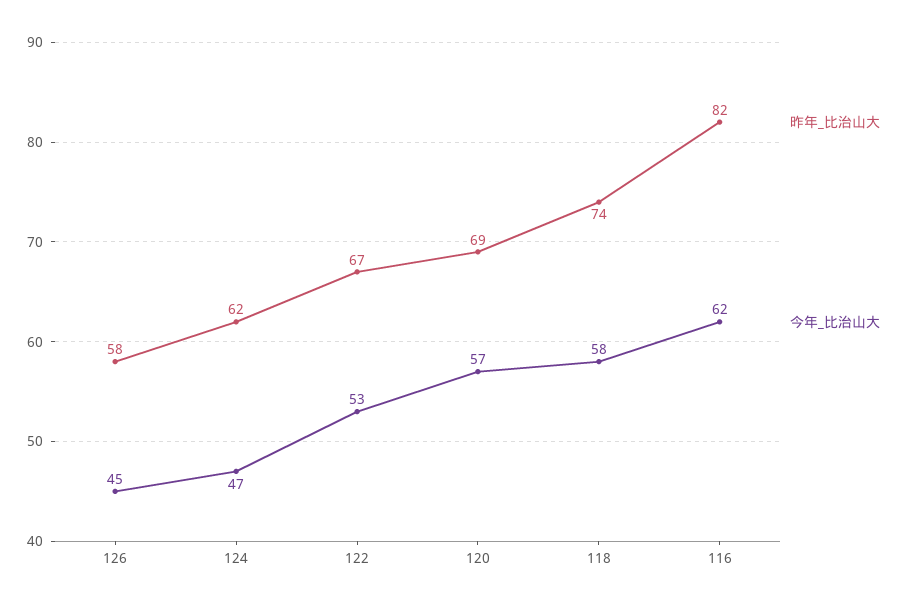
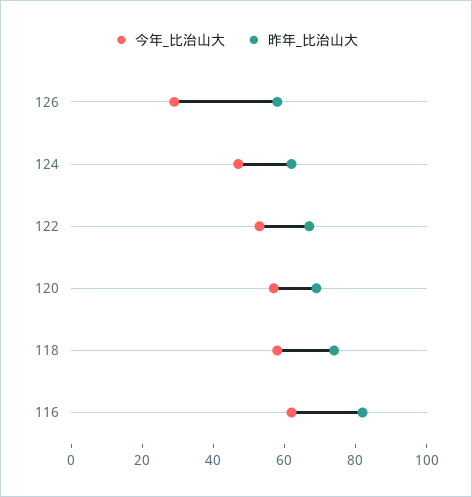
今年_比治山大, 126: 45 -> 30

